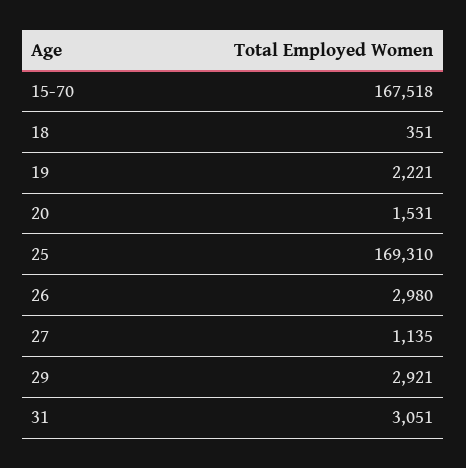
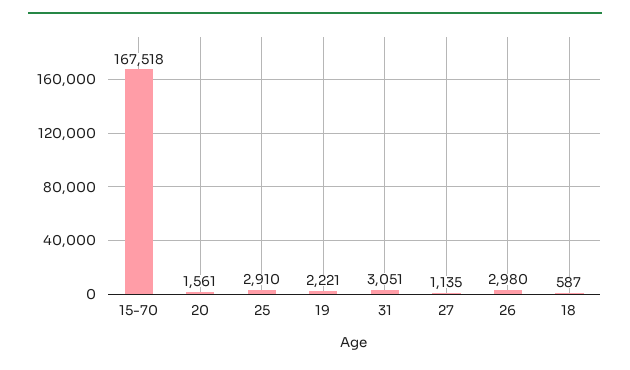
18: 351 -> 587
20: 1531 -> 1561
25: 169310 -> 2910
29: 2921 -> none

